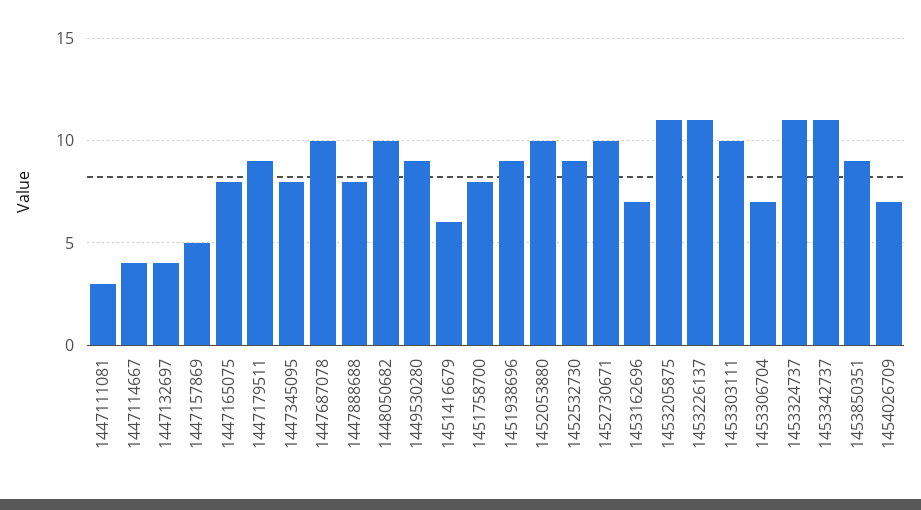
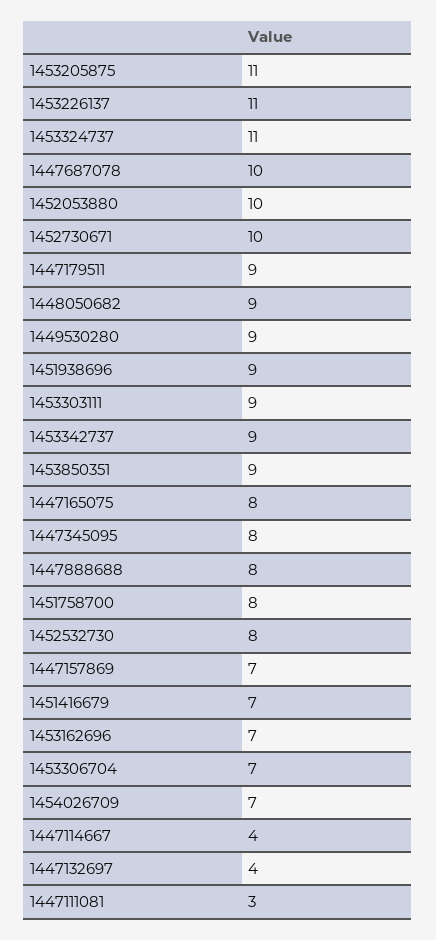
1447157869: 5 -> 7
1448050682: 10 -> 9
1451416679: 6 -> 7
1452532730: 9 -> 8
1453303111: 10 -> 9
1453342737: 11 -> 9

